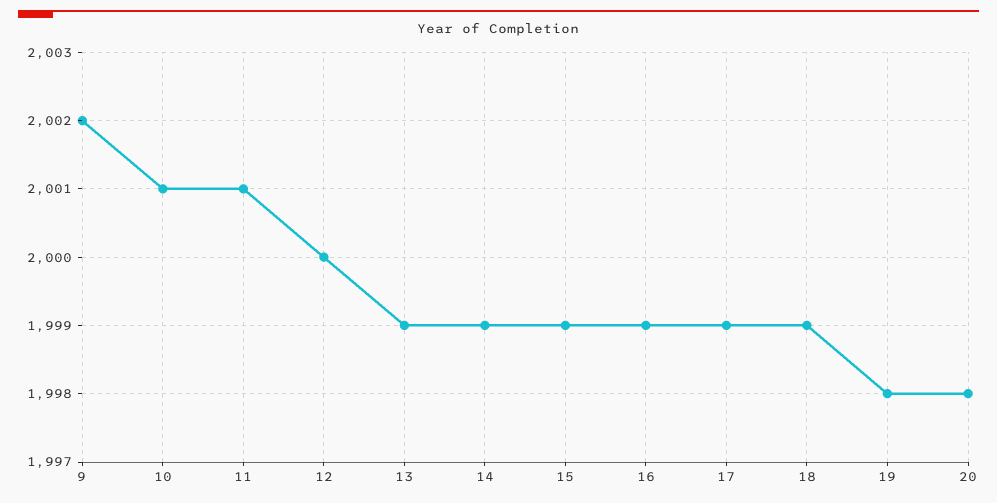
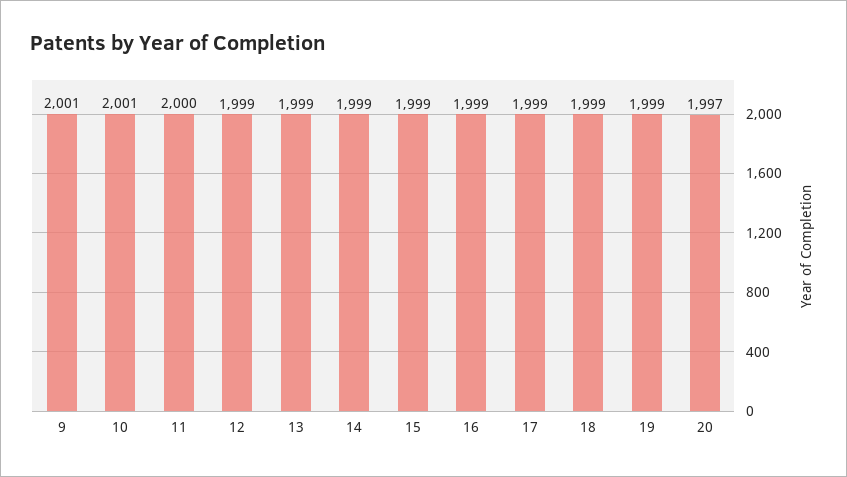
9: 2002 -> 2001
11: 2001 -> 2000
12: 2000 -> 1999
19: 1998 -> 1999
20: 1998 -> 1997

